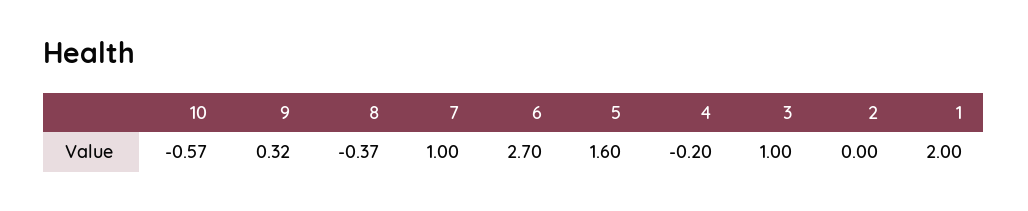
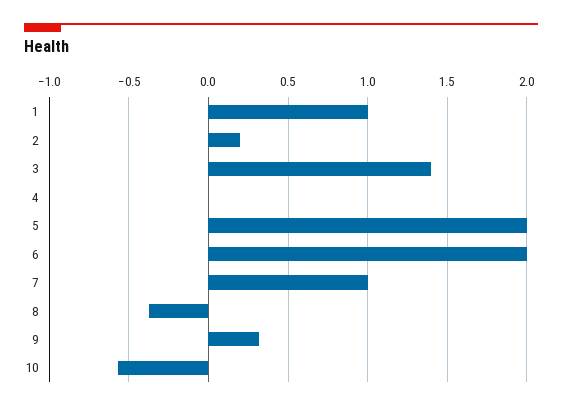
6: 2.7 -> 2
5: 1.6 -> 2
4: -0.2 -> 0
3: 1 -> 1.4
2: 0 -> 0.2
1: 2 -> 1

